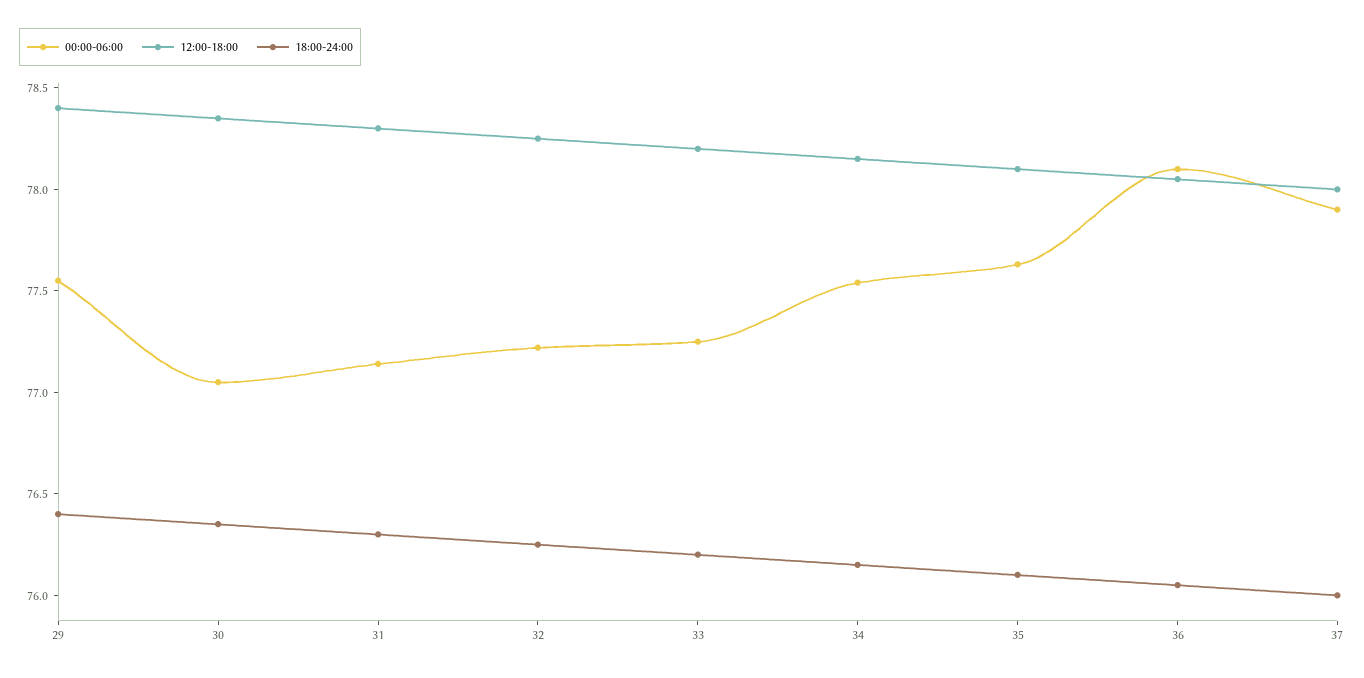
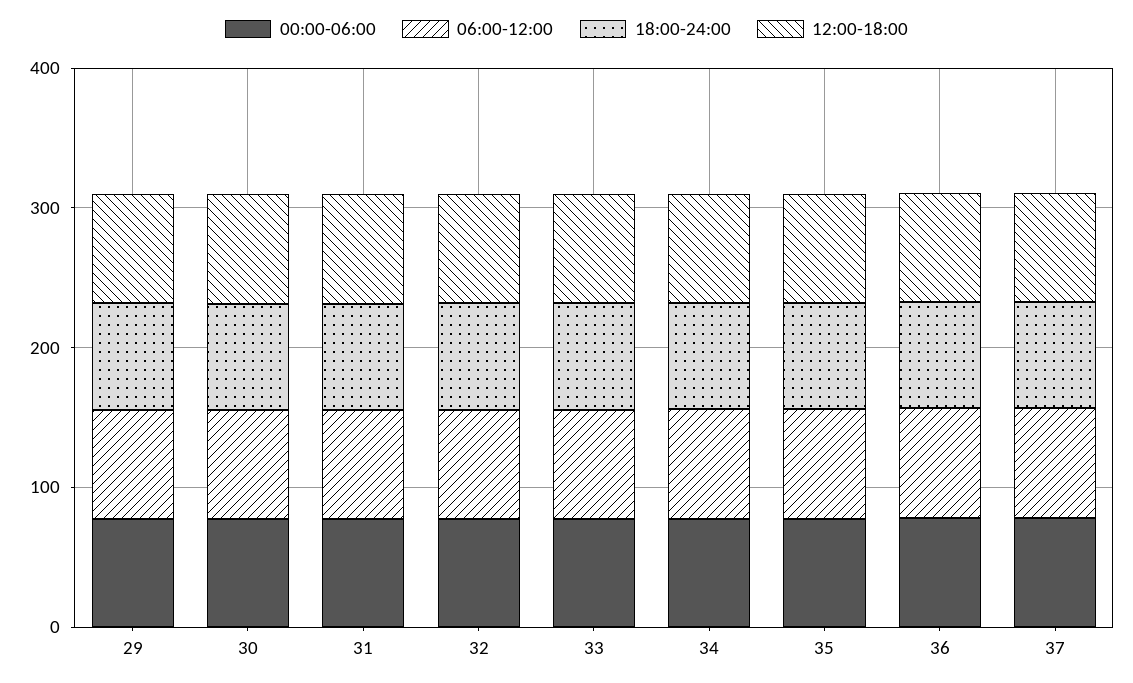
06:00-12:00, 29: none -> 80
06:00-12:00, 30: none -> 80
06:00-12:00, 31: none -> 80
06:00-12:00, 32: none -> 80
06:00-12:00, 33: none -> 80
06:00-12:00, 34: none -> 80
06:00-12:00, 35: none -> 80
06:00-12:00, 36: none -> 80
06:00-12:00, 37: none -> 80

